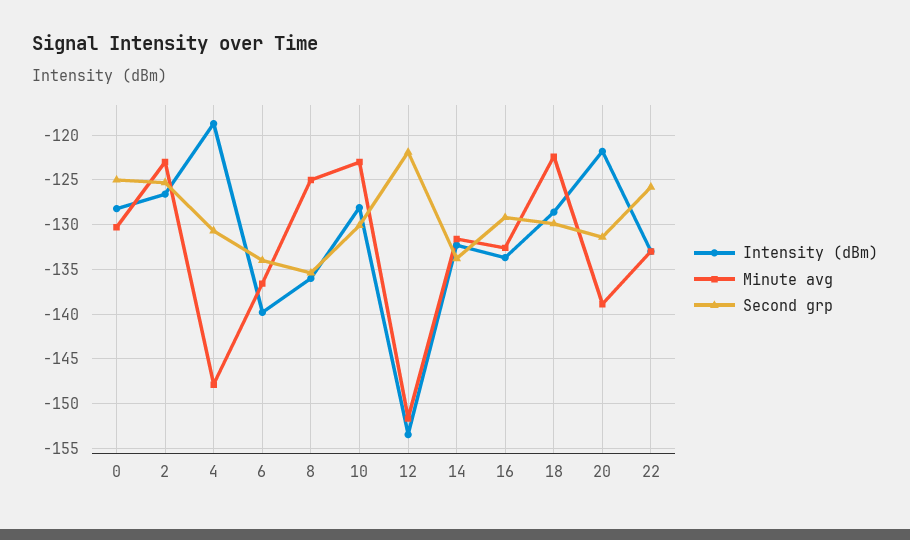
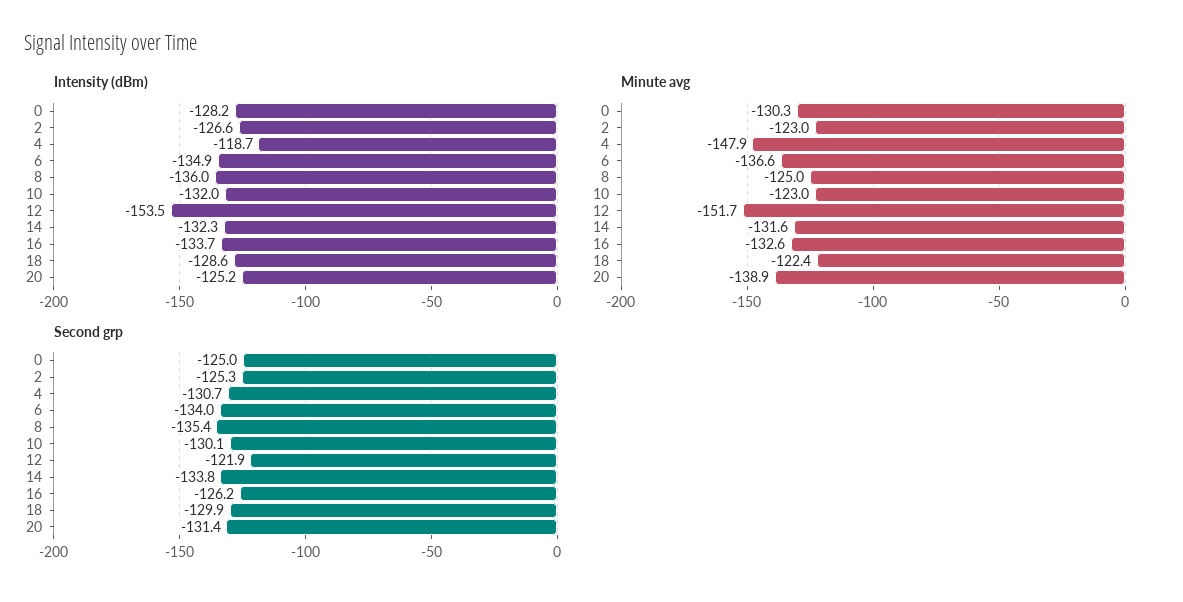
Intensity (dBm), 6: -140 -> -134.9
Intensity (dBm), 10: -128 -> -132
Second grp, 16: -129 -> -126.2
Intensity (dBm), 20: -122 -> -125.2
Intensity (dBm), 22: -133 -> none
Minute avg, 22: -133 -> none
Second grp, 22: -126 -> none

